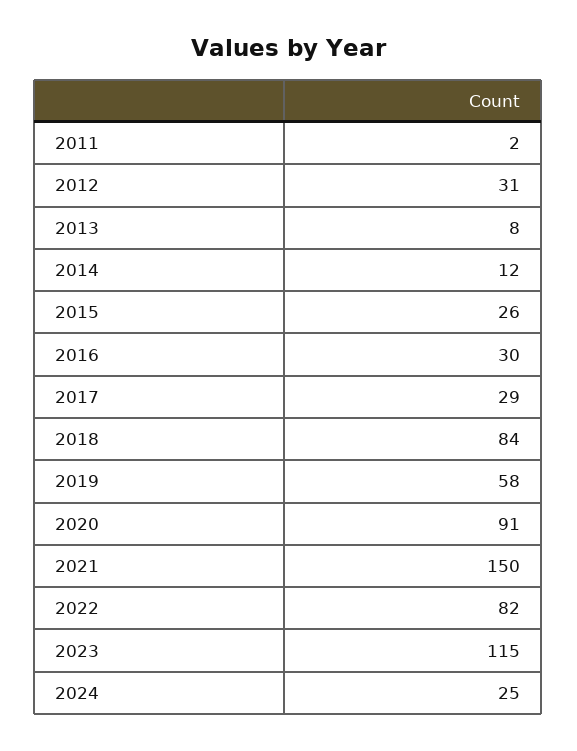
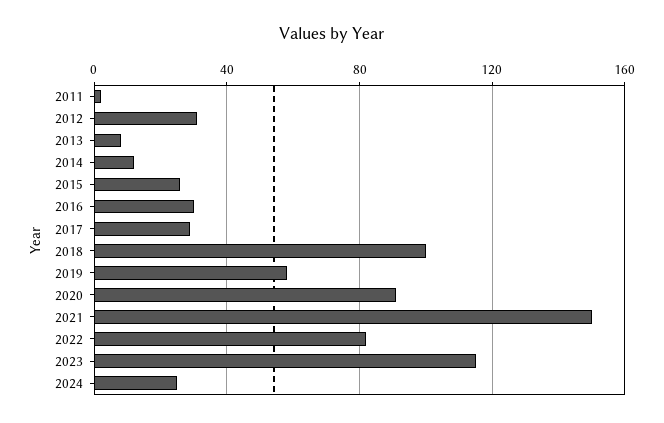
2018: 84 -> 100

